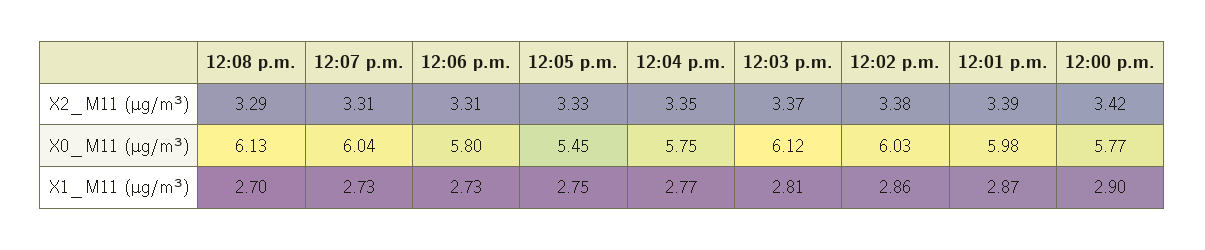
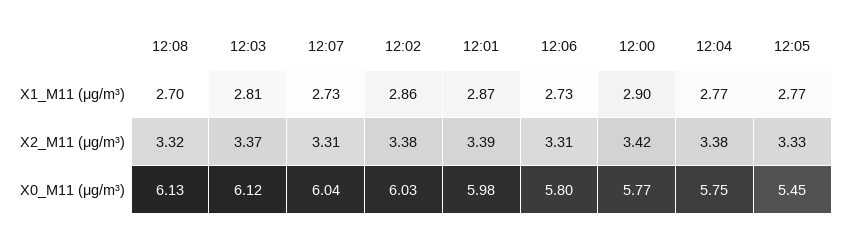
12:08 p.m., X2_M11 (μg/m³): 3.29 -> 3.32
12:04 p.m., X2_M11 (μg/m³): 3.35 -> 3.38
12:05 p.m., X1_M11 (μg/m³): 2.75 -> 2.77

